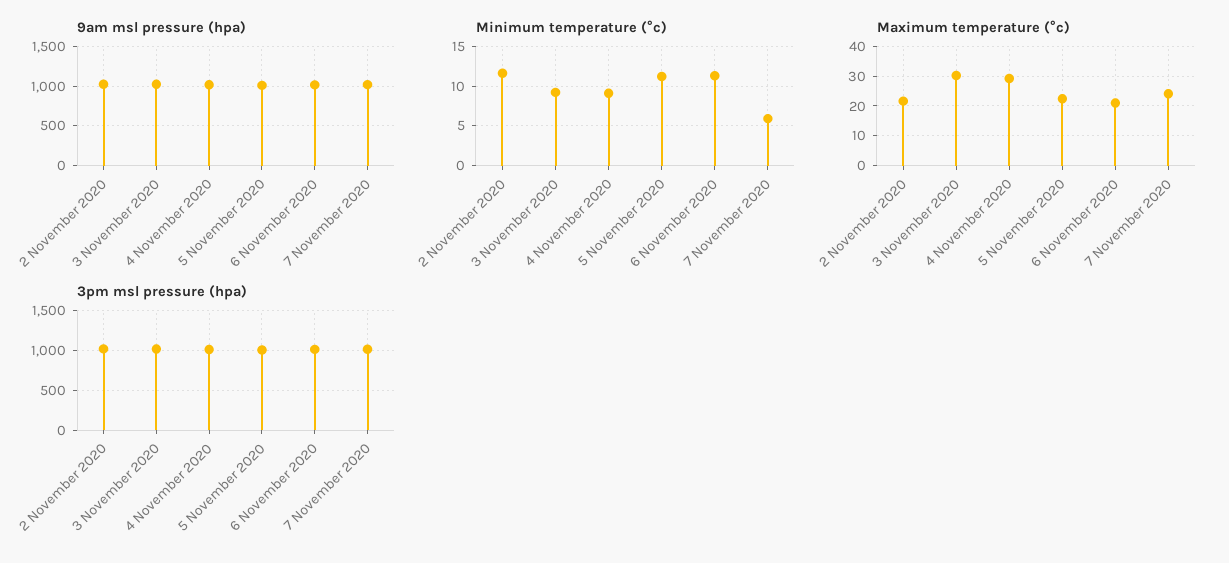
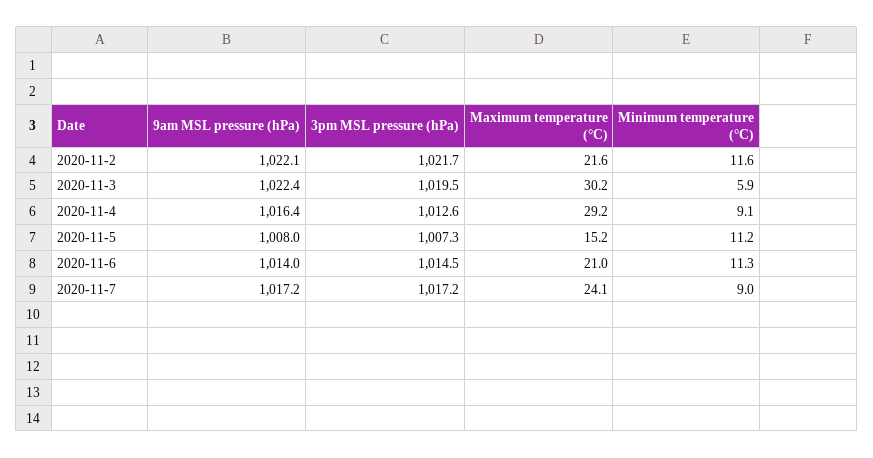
Minimum temperature (°c), 3 November 2020: 9 -> 5.9
Minimum temperature (°c), 7 November 2020: 6 -> 9
Maximum temperature (°c), 5 November 2020: 22.5 -> 15.2

